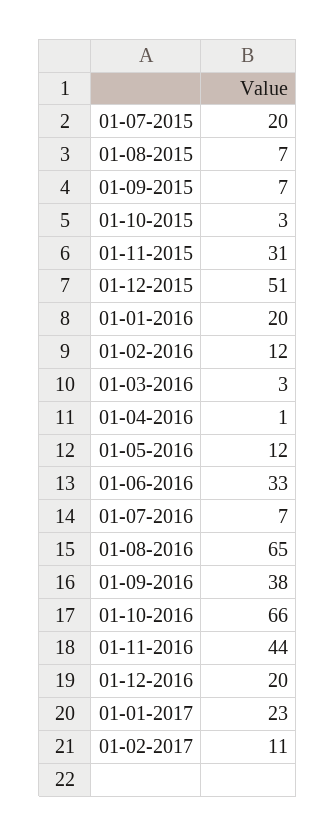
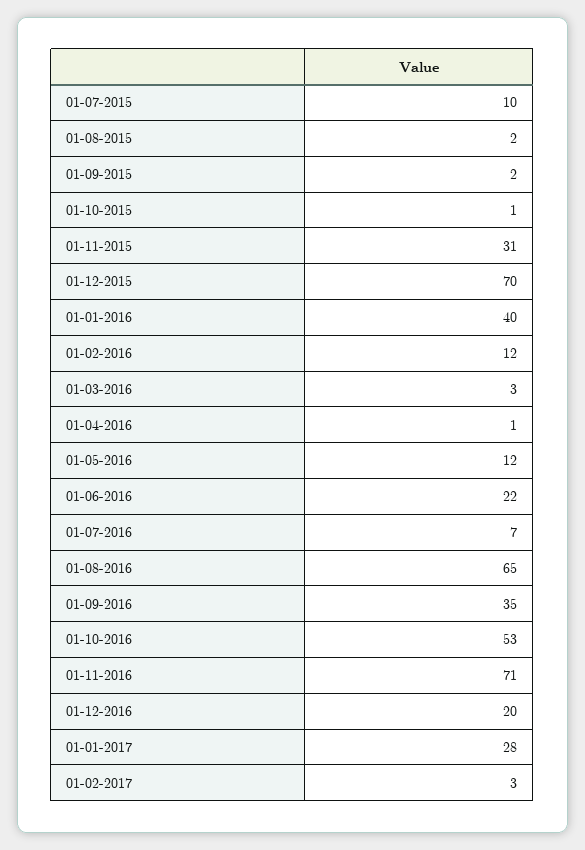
01-07-2015: 20 -> 10
01-08-2015: 7 -> 2
01-09-2015: 7 -> 2
01-10-2015: 3 -> 1
01-12-2015: 51 -> 70
01-01-2016: 20 -> 40
01-06-2016: 33 -> 22
01-09-2016: 38 -> 35
01-10-2016: 66 -> 53
01-11-2016: 44 -> 71
01-01-2017: 23 -> 28
01-02-2017: 11 -> 3

